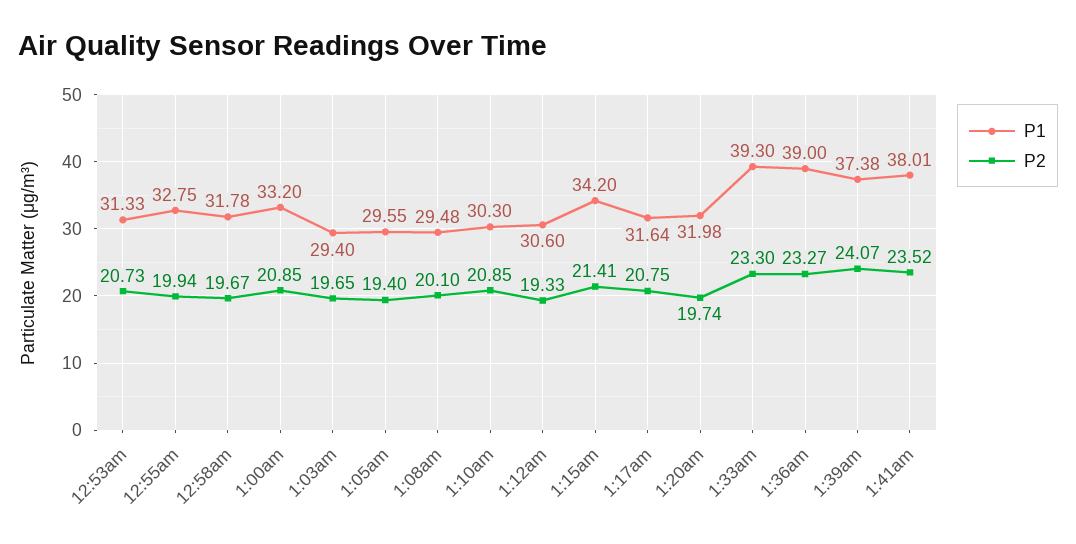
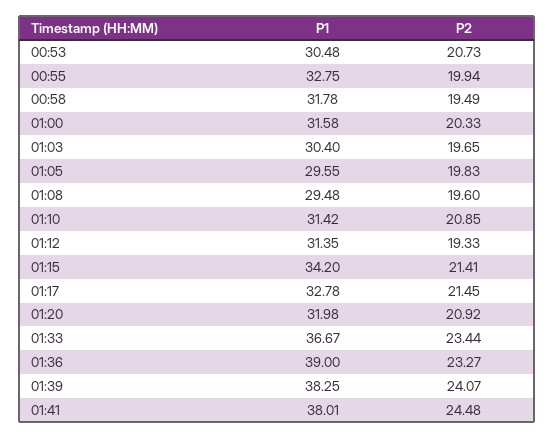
P1, 12:53am: 31.33 -> 30.48
P2, 12:58am: 19.67 -> 19.49
P1, 1:00am: 33.2 -> 31.58
P2, 1:00am: 20.85 -> 20.33
P1, 1:03am: 29.4 -> 30.4
P2, 1:05am: 19.4 -> 19.83
P2, 1:08am: 20.1 -> 19.6
P1, 1:10am: 30.3 -> 31.42
P1, 1:12am: 30.6 -> 31.35
P1, 1:17am: 31.64 -> 32.78
P2, 1:17am: 20.75 -> 21.45
P2, 1:20am: 19.74 -> 20.92
P1, 1:33am: 39.3 -> 36.67
P2, 1:33am: 23.3 -> 23.44
P1, 1:39am: 37.38 -> 38.25
P2, 1:41am: 23.52 -> 24.48

